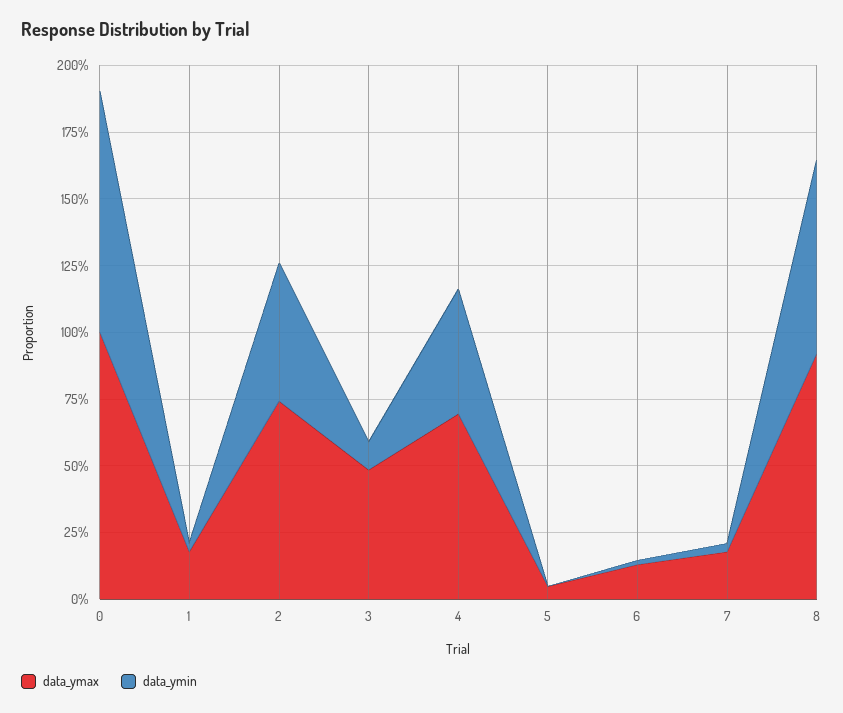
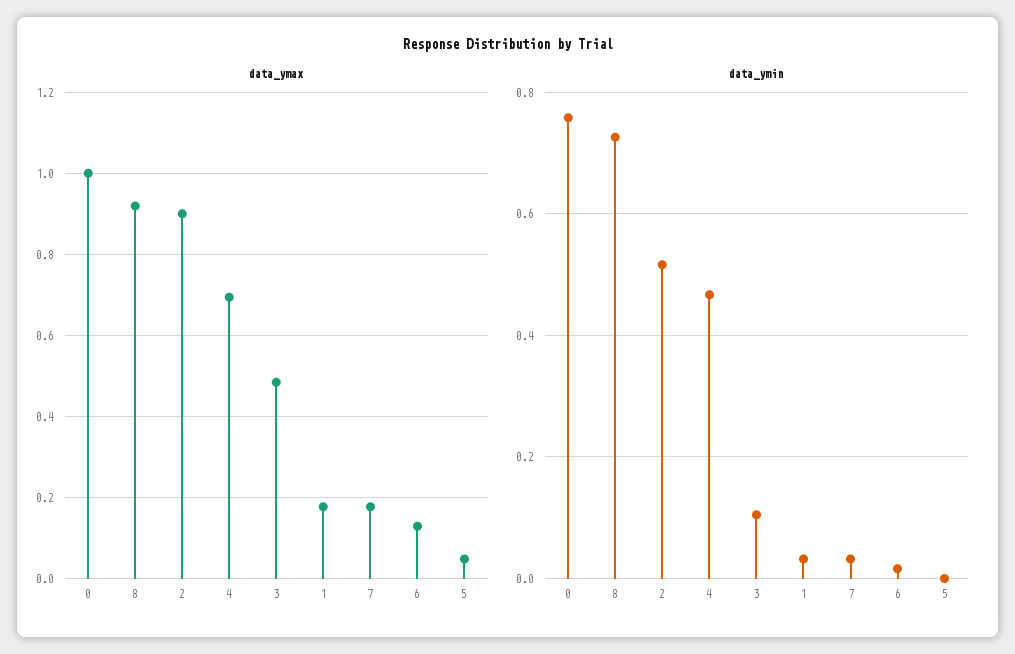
data_ymin, 0: 0.9 -> 0.76
data_ymax, 2: 0.75 -> 0.9

